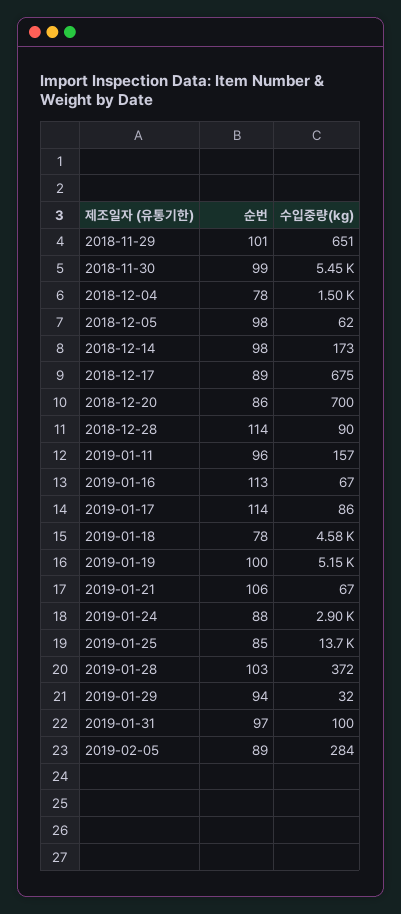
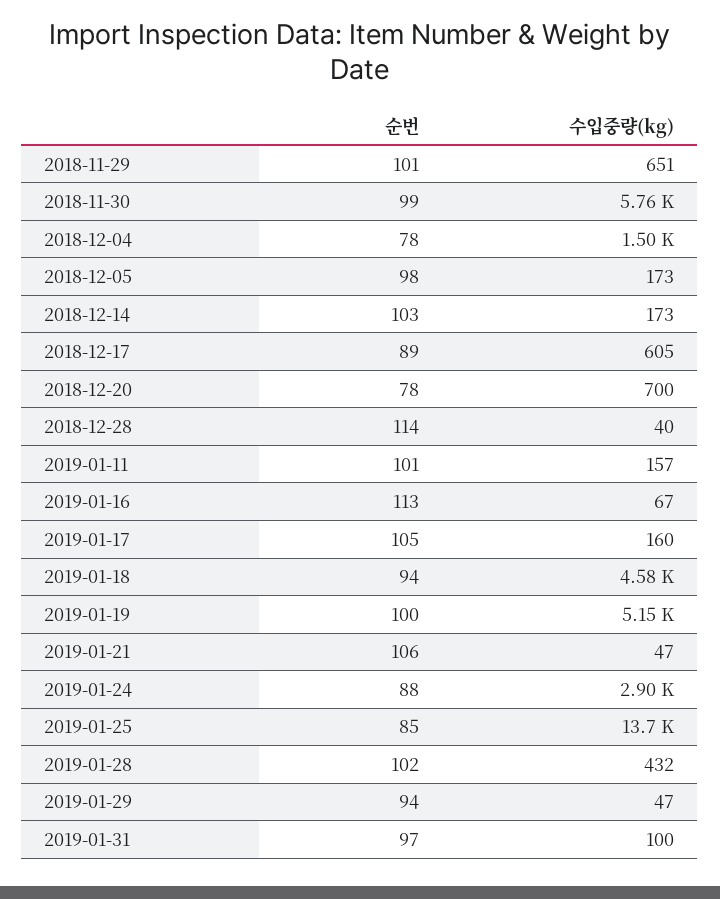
수입중량(kg), 2018-11-30: 5450 -> 5760
수입중량(kg), 2018-12-05: 62 -> 173
순번, 2018-12-14: 98 -> 103
수입중량(kg), 2018-12-17: 675 -> 605
순번, 2018-12-20: 86 -> 78
수입중량(kg), 2018-12-28: 90 -> 40
순번, 2019-01-11: 96 -> 101
순번, 2019-01-17: 114 -> 105
수입중량(kg), 2019-01-17: 86 -> 160
순번, 2019-01-18: 78 -> 94
수입중량(kg), 2019-01-21: 67 -> 47
순번, 2019-01-28: 103 -> 102
수입중량(kg), 2019-01-28: 372 -> 432
수입중량(kg), 2019-01-29: 32 -> 47
순번, 2019-02-05: 89 -> none
수입중량(kg), 2019-02-05: 284 -> none

